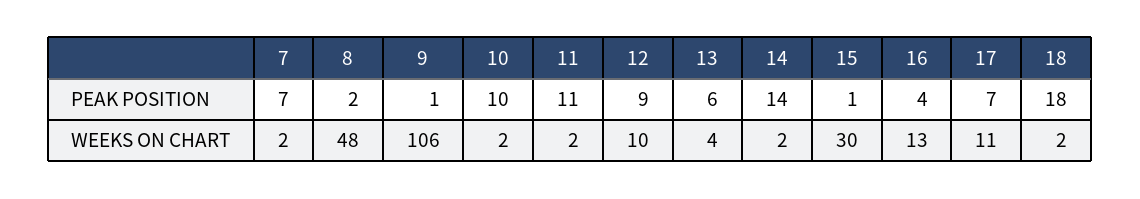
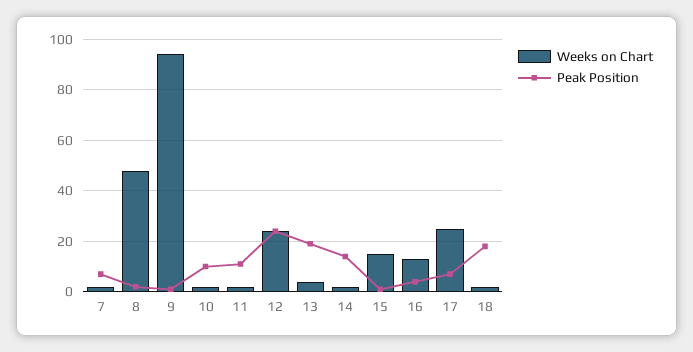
PEAK POSITION, 12: 9 -> 25
PEAK POSITION, 13: 6 -> 20
WEEKS ON CHART, 9: 106 -> 95
WEEKS ON CHART, 12: 10 -> 25
WEEKS ON CHART, 15: 30 -> 15
WEEKS ON CHART, 17: 11 -> 25

